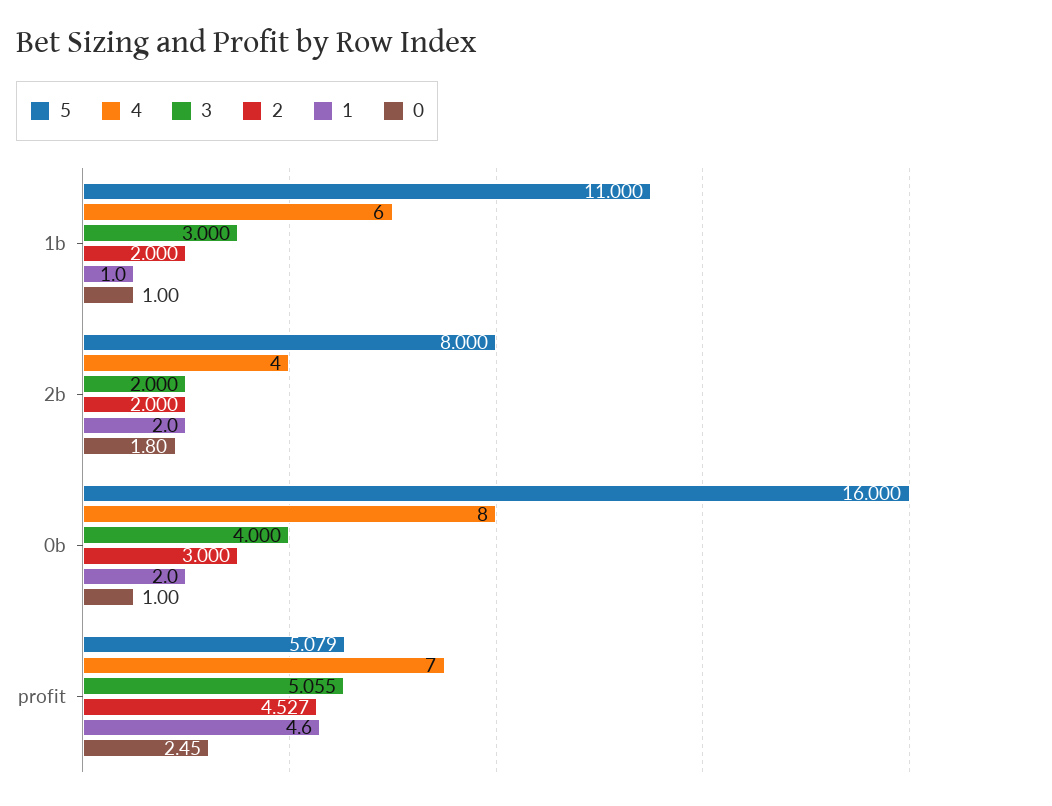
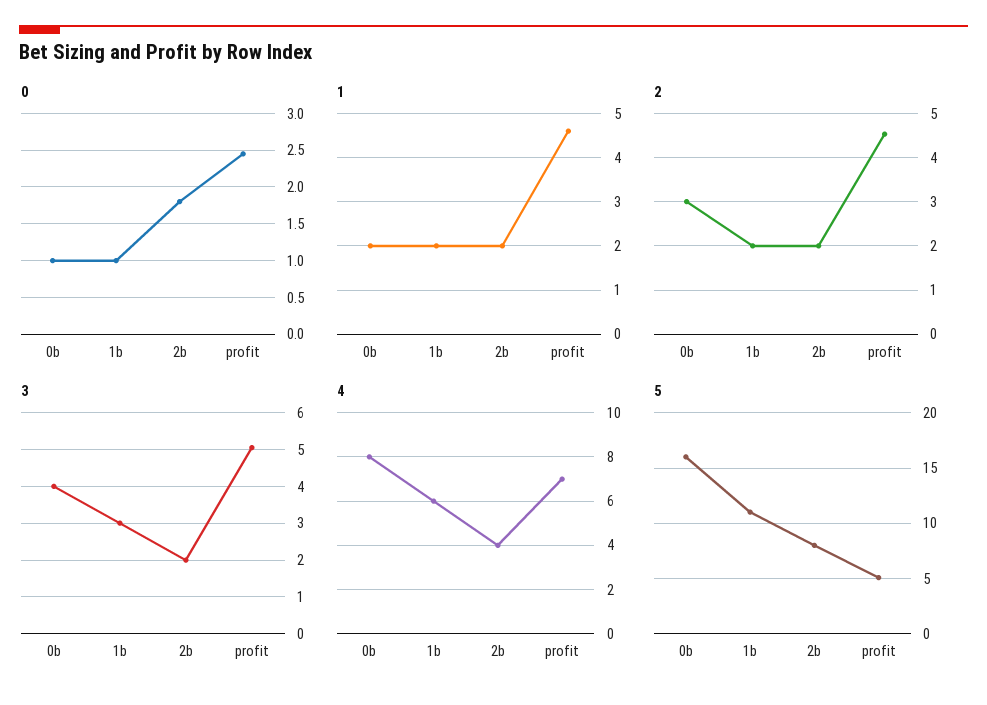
1, 1b: 1 -> 2

